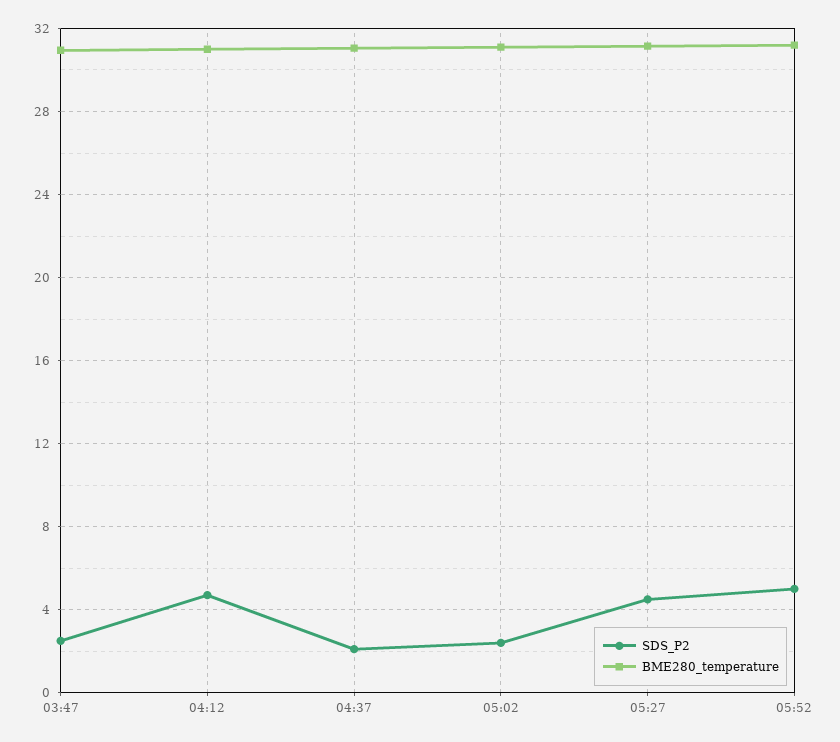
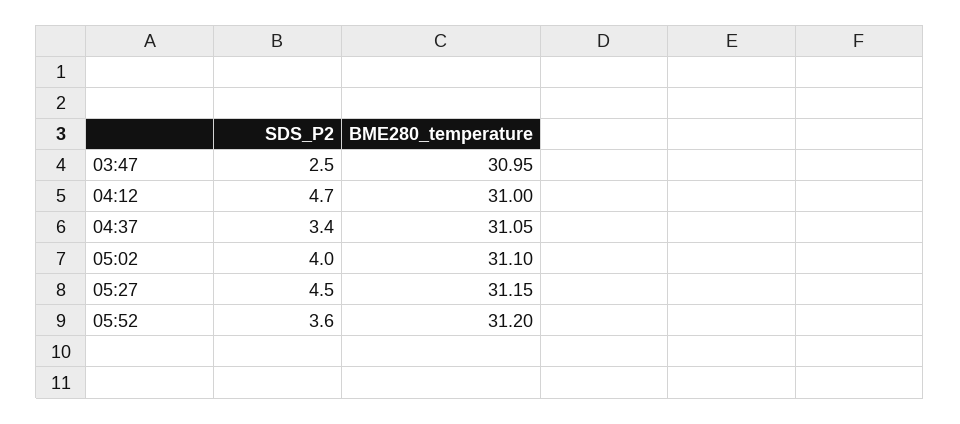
SDS_P2, 04:37: 2 -> 3.4
SDS_P2, 05:02: 2.5 -> 4
SDS_P2, 05:52: 5 -> 3.6

